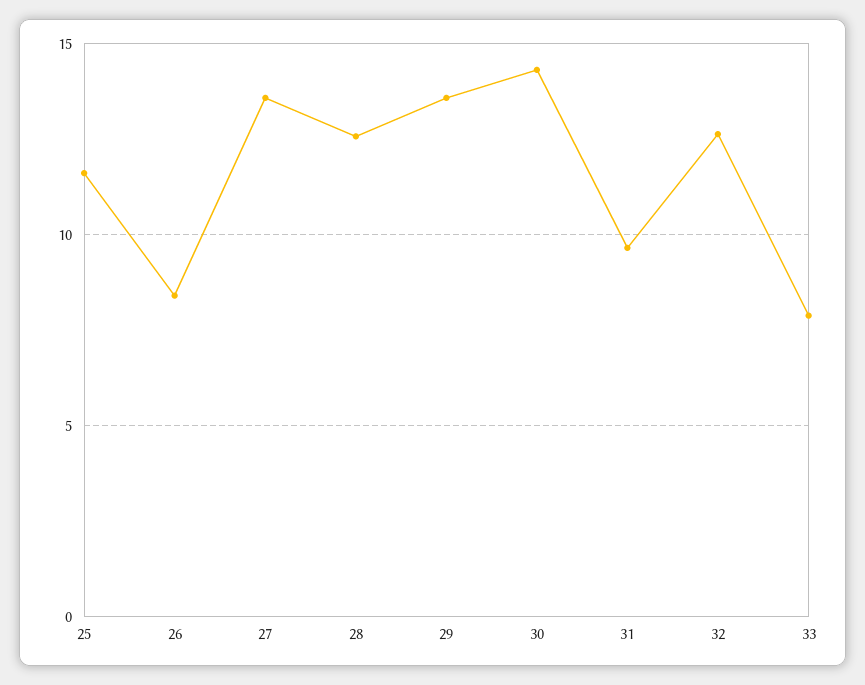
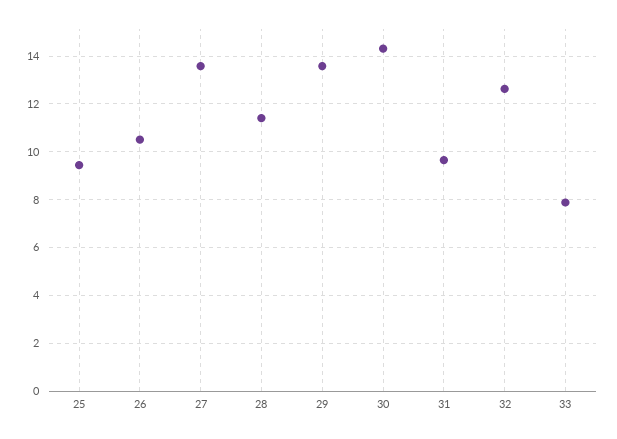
25: 11.5 -> 9.5
26: 8.5 -> 10.5
28: 12.5 -> 11.5

